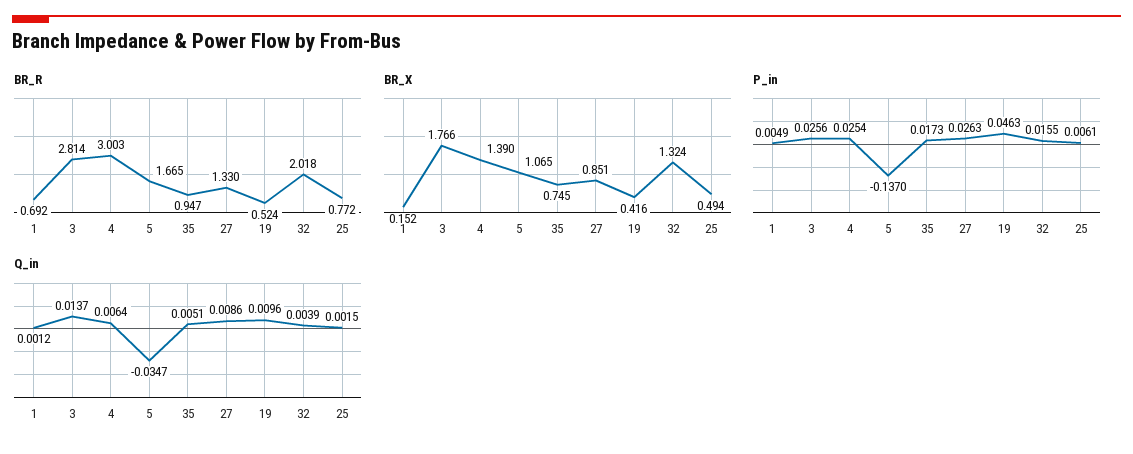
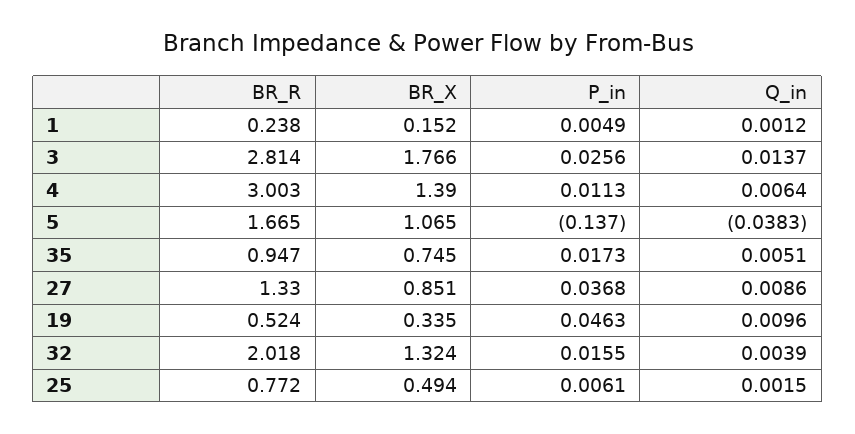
BR_R, 1: 0.692 -> 0.238
BR_X, 19: 0.416 -> 0.335
P_in, 4: 0.0254 -> 0.0113
P_in, 27: 0.0263 -> 0.0368
Q_in, 5: -0.0347 -> -0.0383

